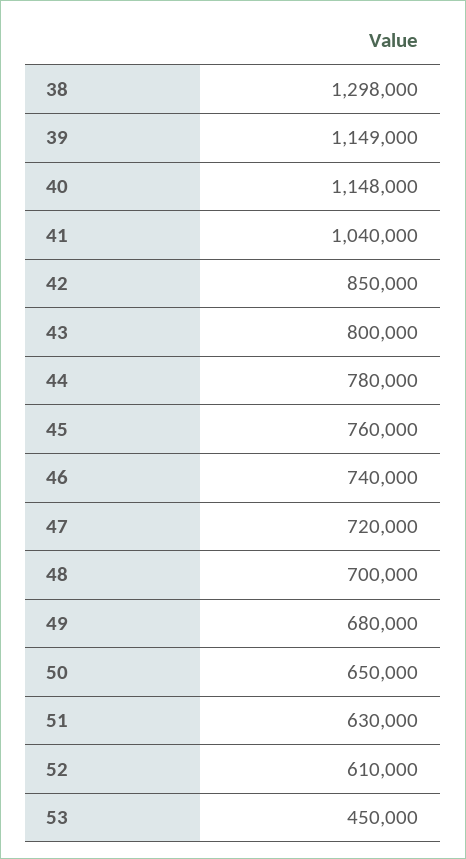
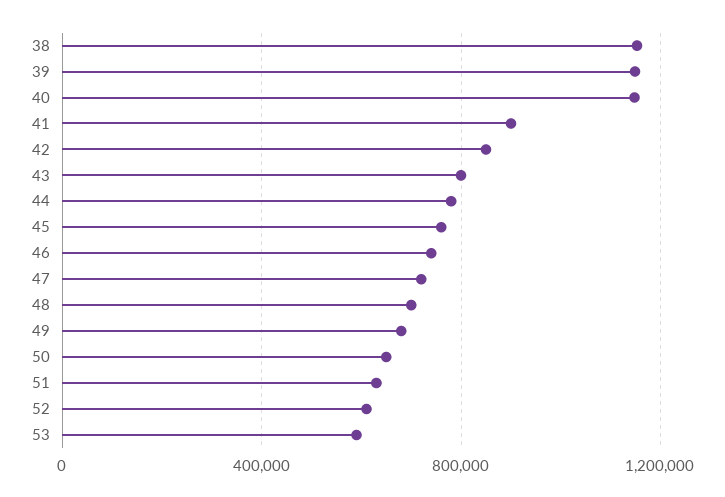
38: 1298000 -> 1150000
41: 1040000 -> 900000
53: 450000 -> 600000

